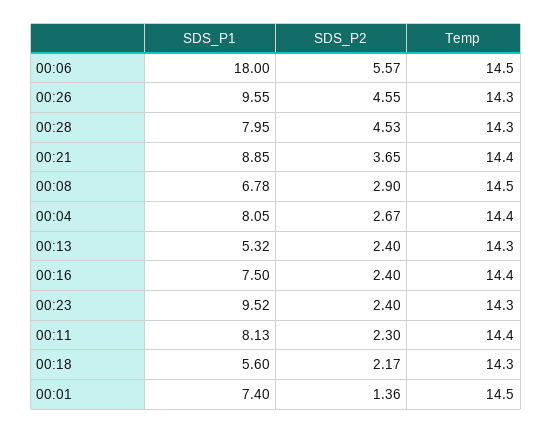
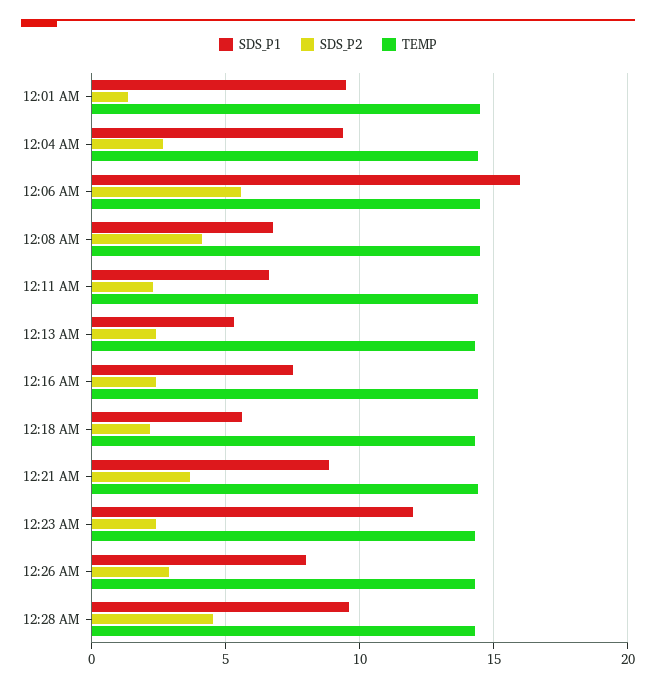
SDS_P1, 00:06: 18 -> 16
SDS_P1, 00:26: 9.55 -> 8
SDS_P2, 00:26: 4.55 -> 3
SDS_P1, 00:28: 7.95 -> 9.5
SDS_P2, 00:08: 2.9 -> 4
SDS_P1, 00:04: 8.05 -> 9.5
SDS_P1, 00:23: 9.52 -> 12
SDS_P1, 00:11: 8.13 -> 6.5
SDS_P1, 00:01: 7.4 -> 9.5

